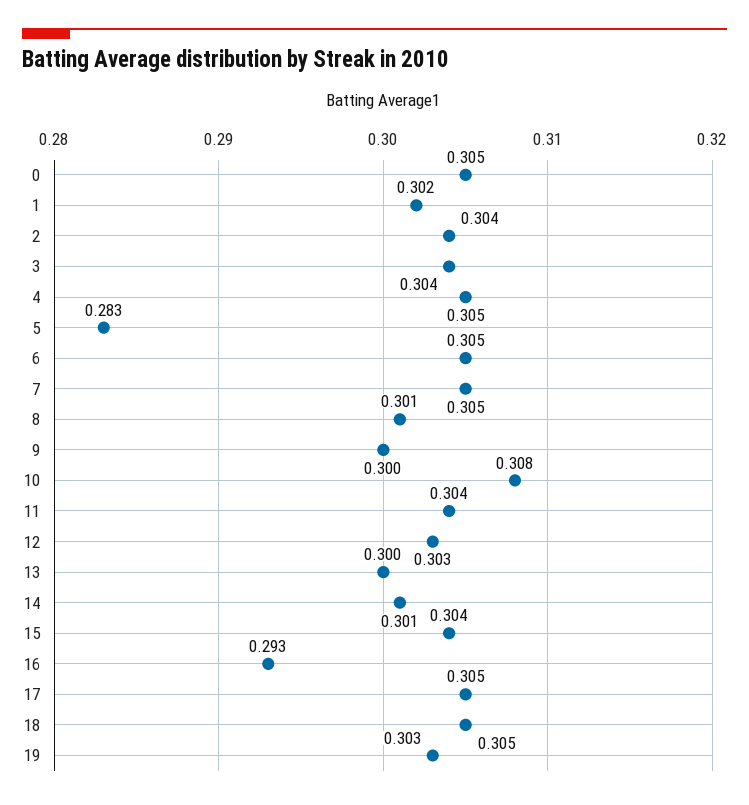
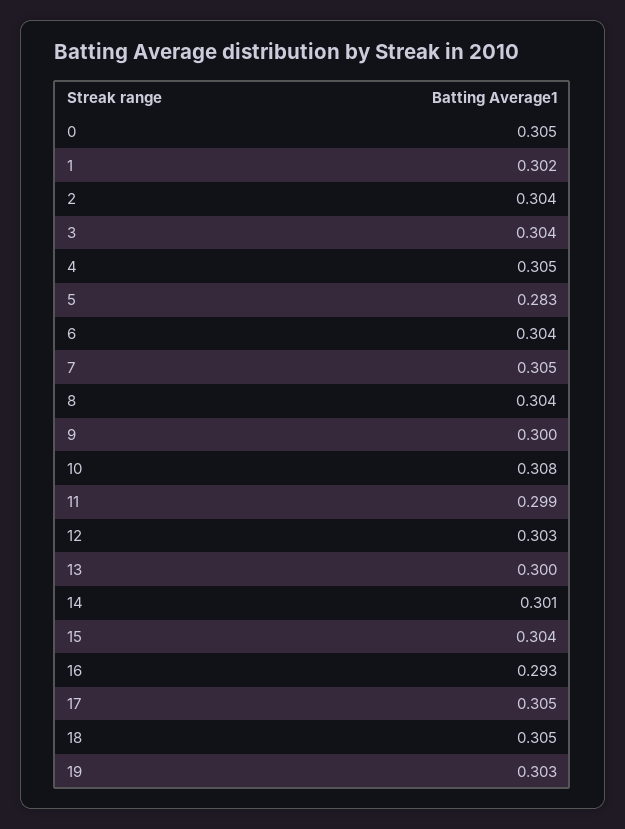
6: 0.305 -> 0.304
8: 0.301 -> 0.304
11: 0.304 -> 0.299

